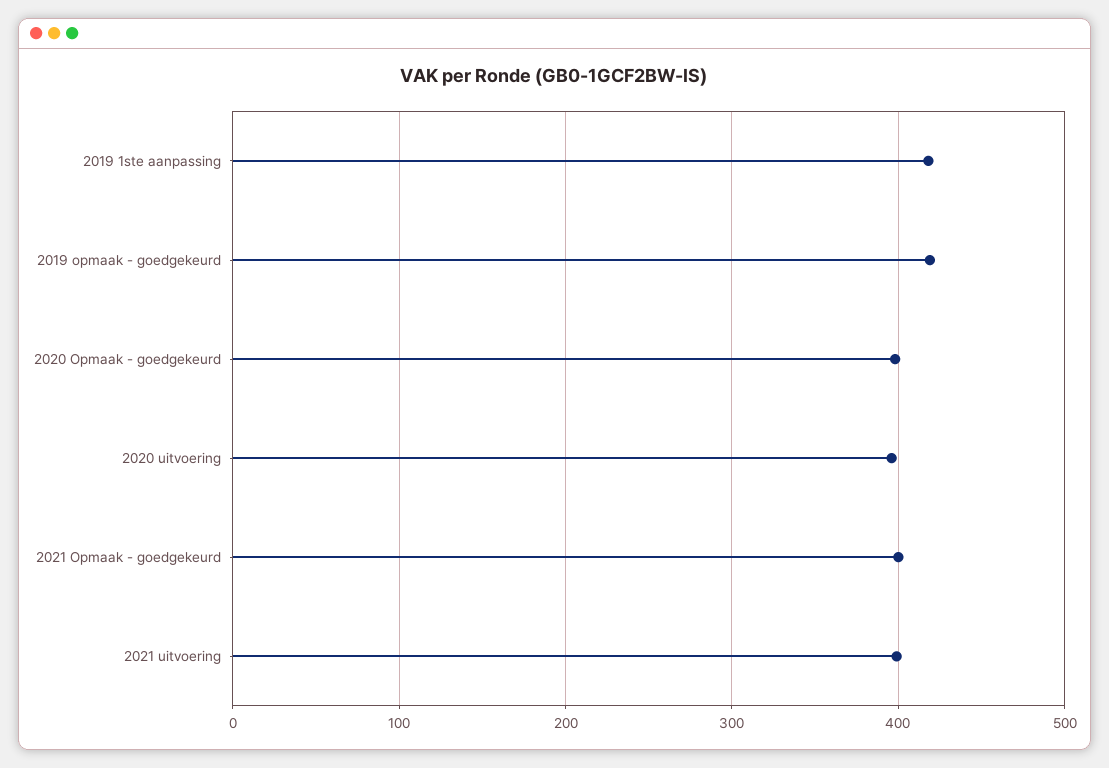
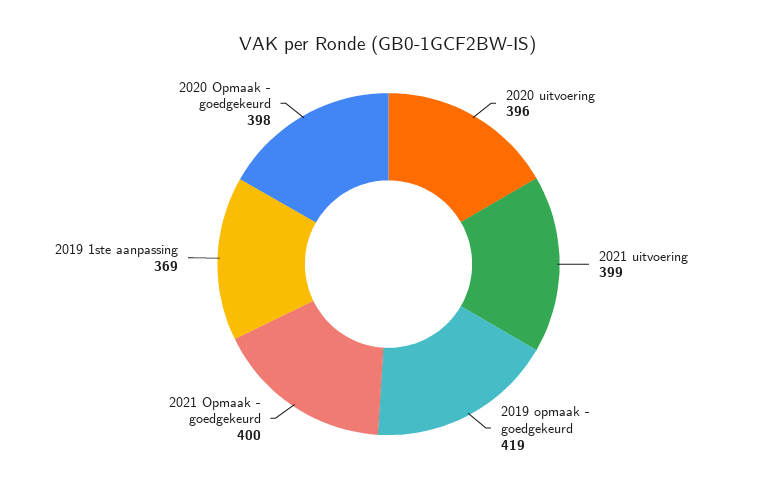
2019 1ste aanpassing: 420 -> 369

